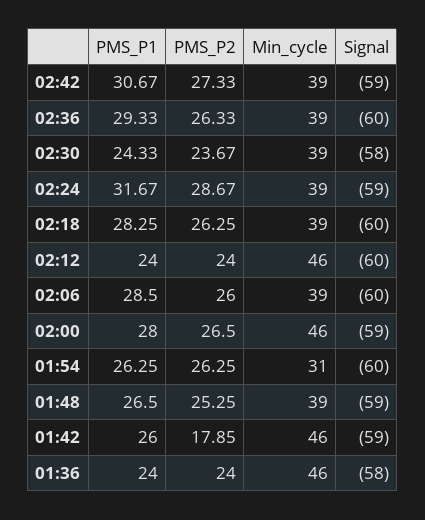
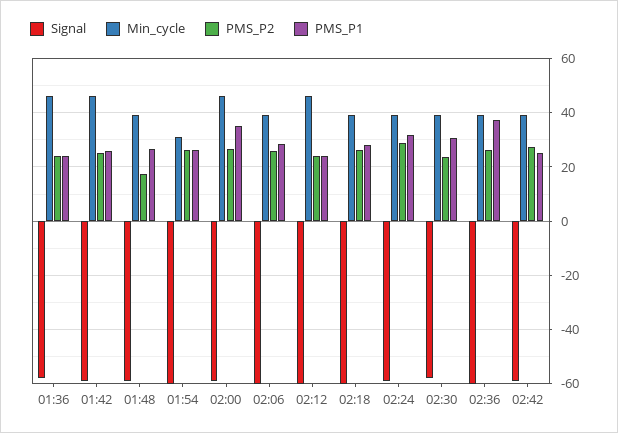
PMS_P1, 02:42: 30.67 -> 25
PMS_P1, 02:36: 29.33 -> 37.5
PMS_P1, 02:30: 24.33 -> 30
PMS_P1, 02:00: 28 -> 35
PMS_P2, 01:48: 25.25 -> 17.5
PMS_P2, 01:42: 17.85 -> 25

